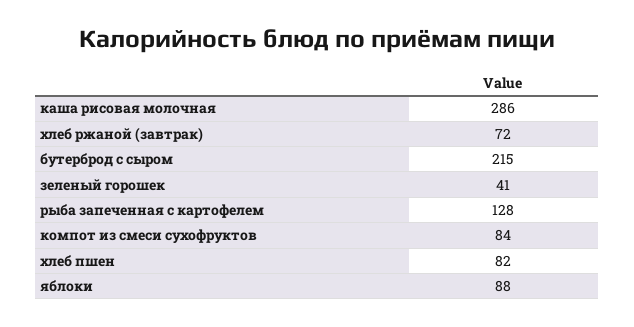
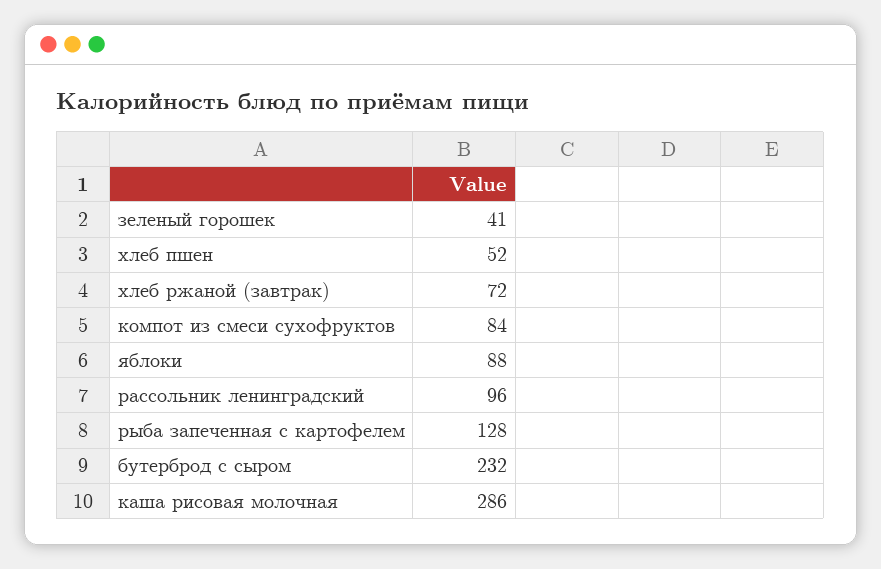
бутерброд с сыром: 215 -> 232
хлеб пшен: 82 -> 52
рассольник ленинградский: none -> 96

